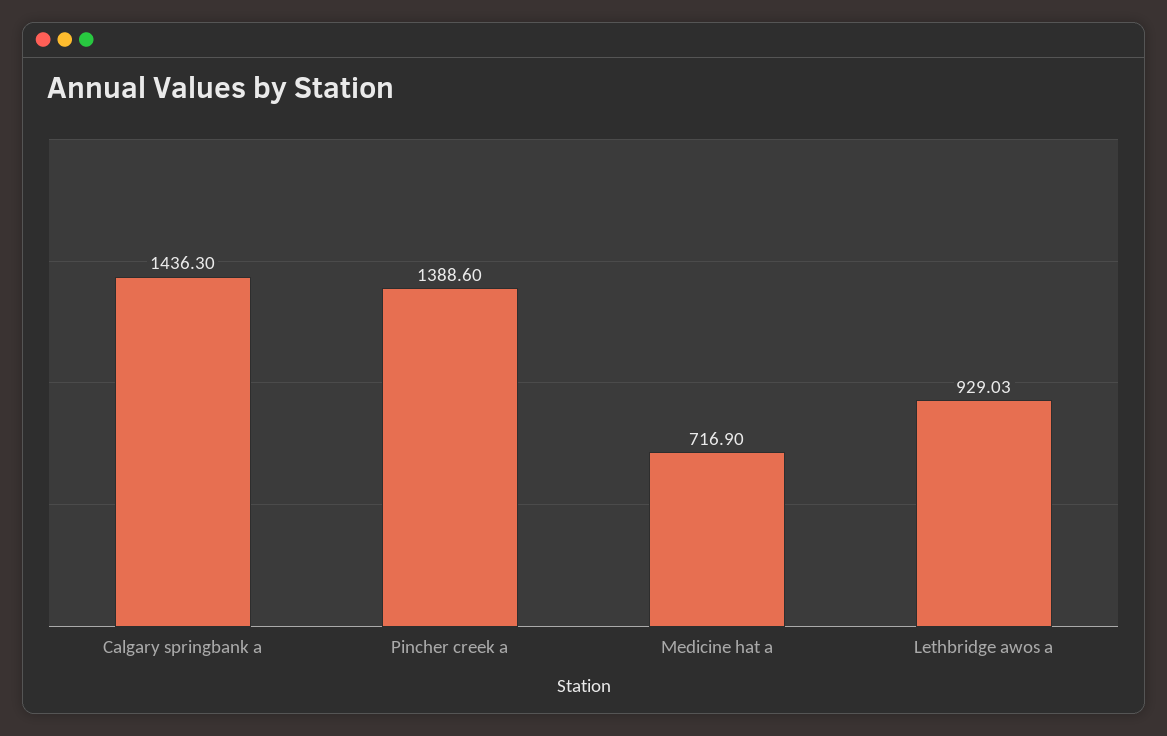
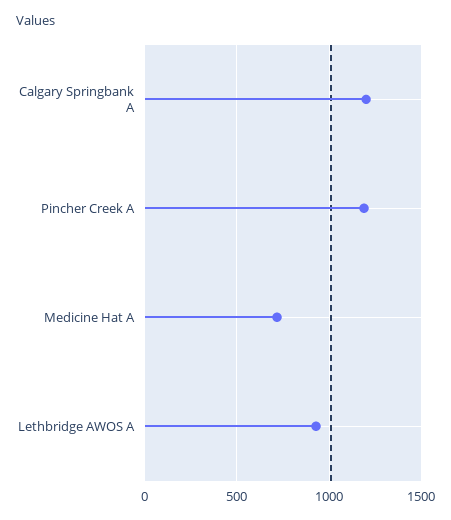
Calgary springbank a: 1436.3 -> 1200
Pincher creek a: 1388.6 -> 1200

